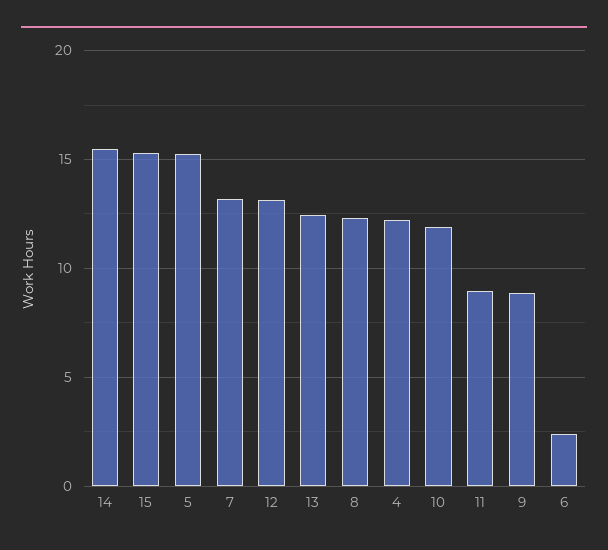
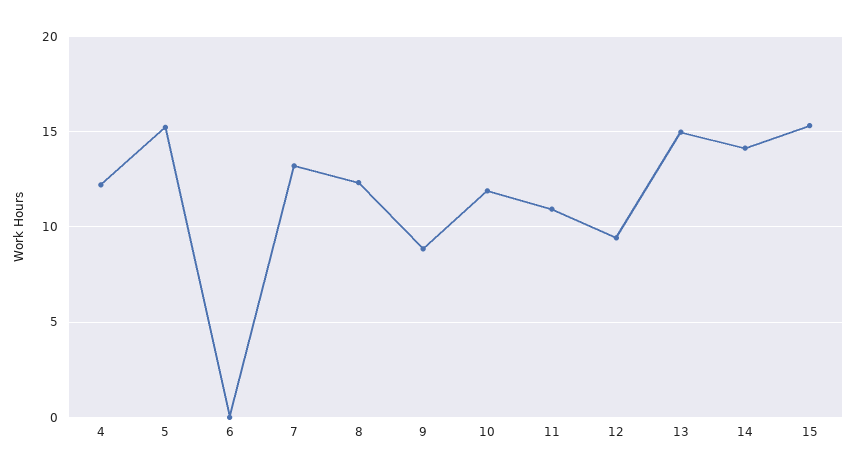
14: 15.5 -> 14
12: 13 -> 9.5
13: 12.5 -> 15
11: 9 -> 11
6: 2.5 -> 0

